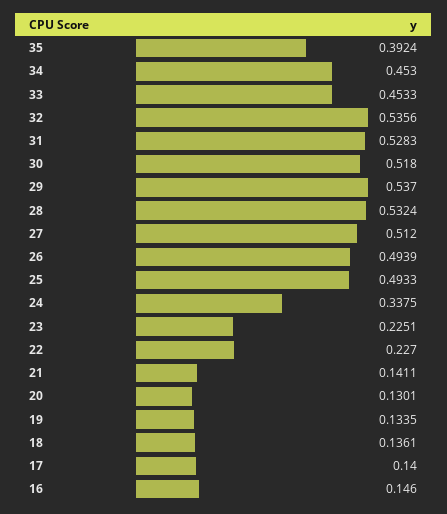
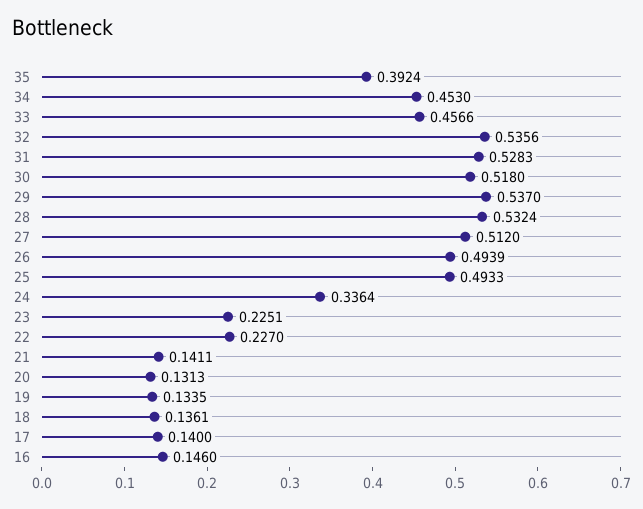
33: 0.4533 -> 0.4566
24: 0.3375 -> 0.3364
20: 0.1301 -> 0.1313

